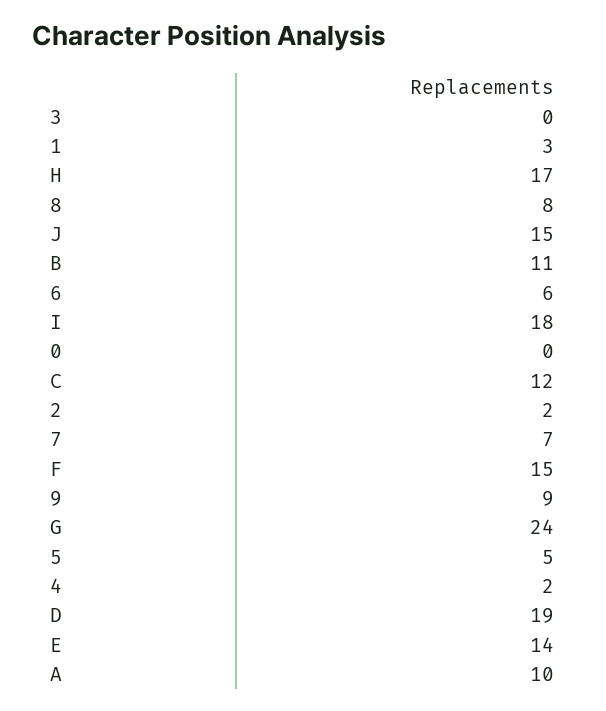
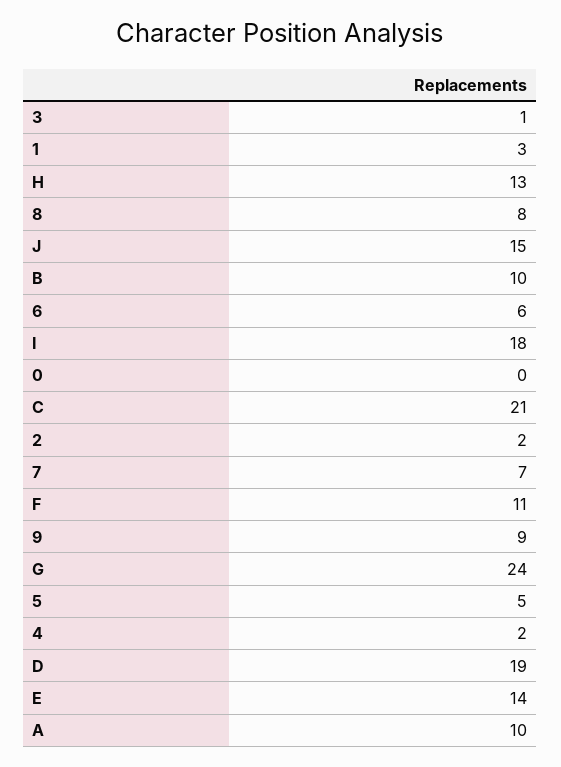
3: 0 -> 1
H: 17 -> 13
B: 11 -> 10
C: 12 -> 21
F: 15 -> 11

